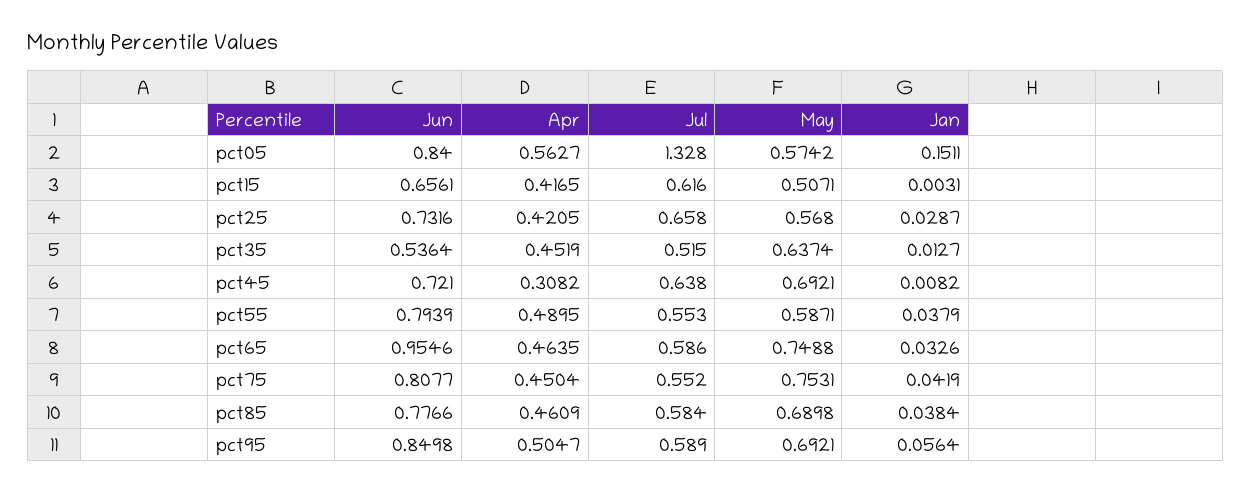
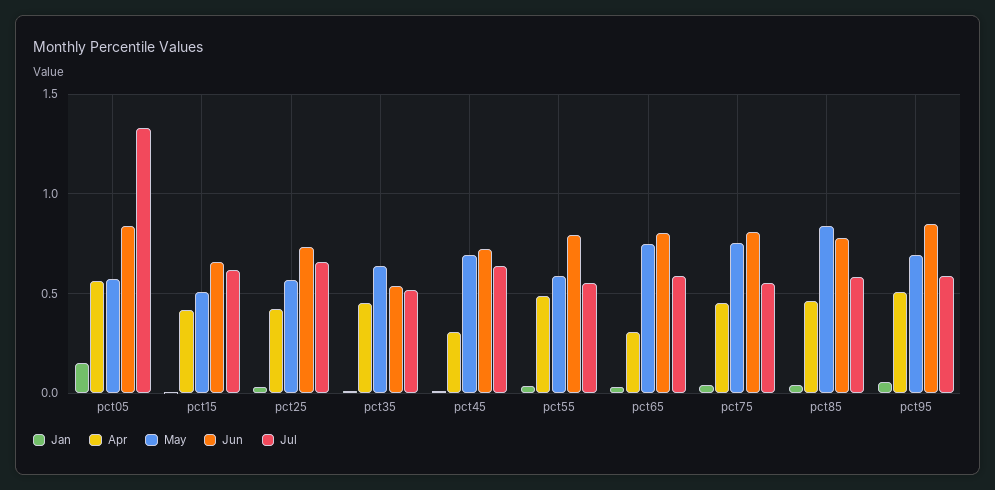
Jun, pct65: 0.9546 -> 0.8
Apr, pct65: 0.4635 -> 0.3
May, pct85: 0.6898 -> 0.85

